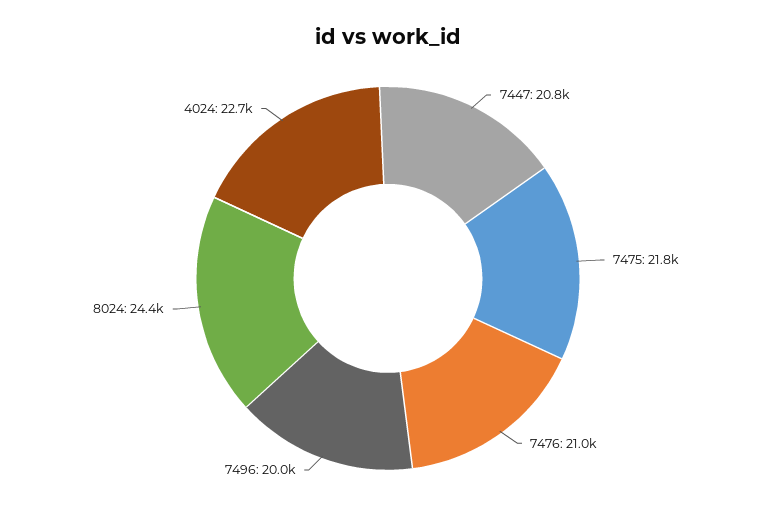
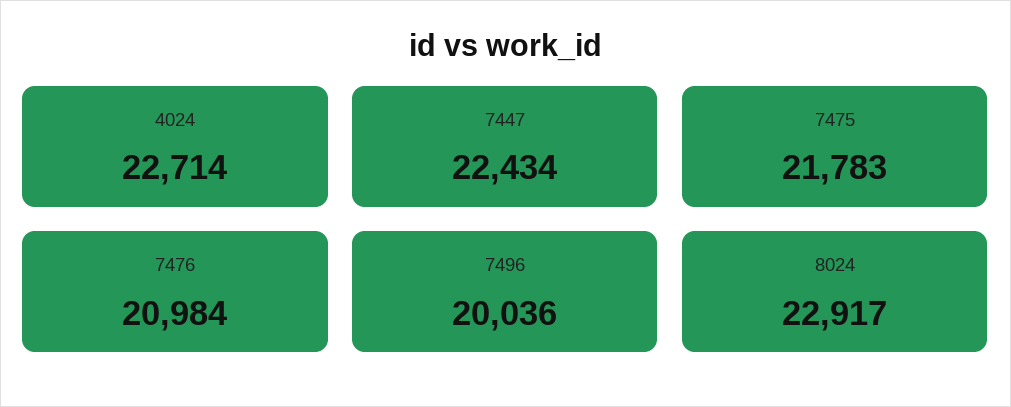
7447: 20800 -> 22434
8024: 24400 -> 22917

